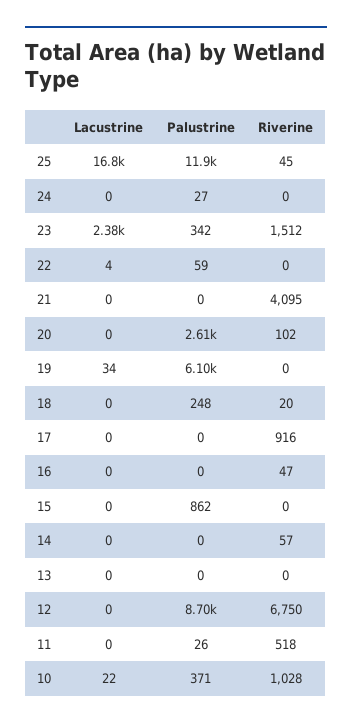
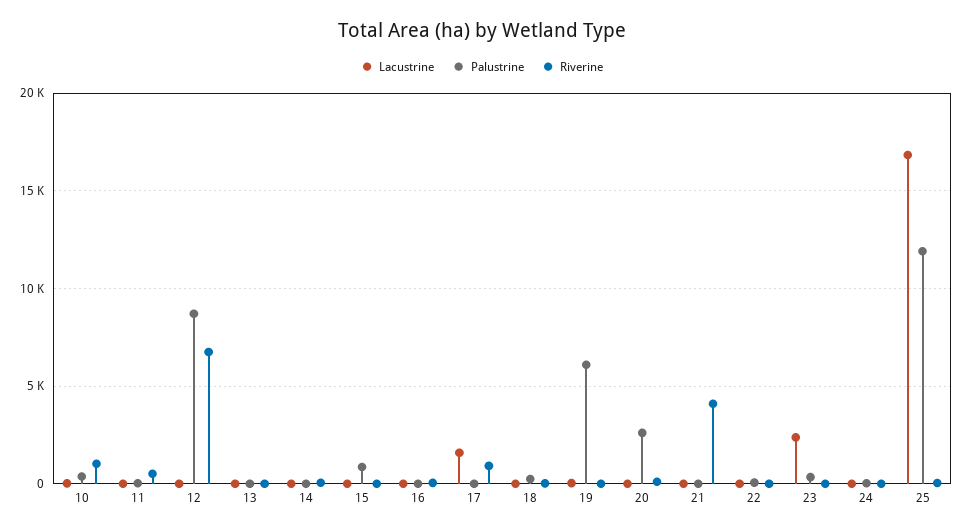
Riverine, 23: 1512 -> 0
Lacustrine, 17: 0 -> 1500

